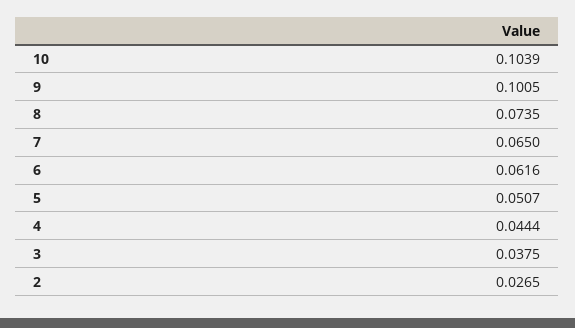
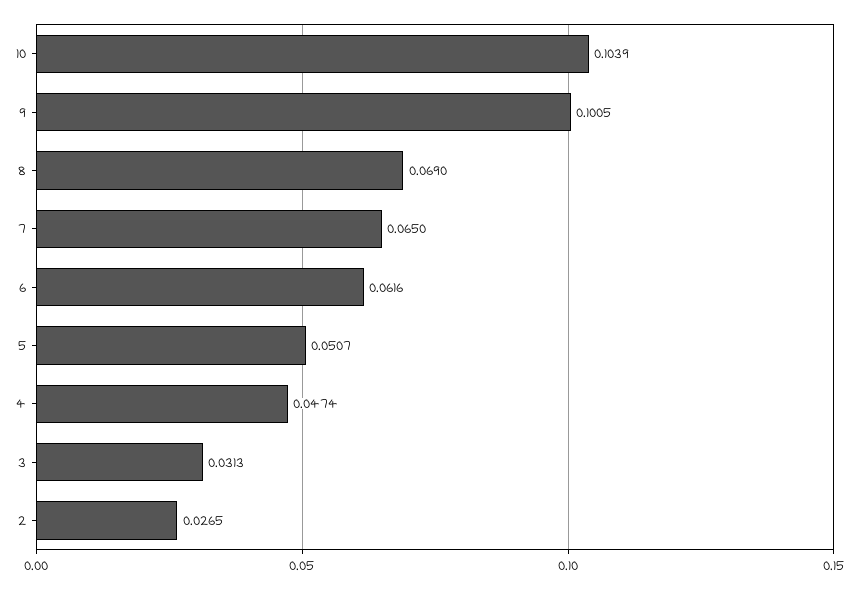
8: 0.0735 -> 0.069
4: 0.0444 -> 0.0474
3: 0.0375 -> 0.0313

